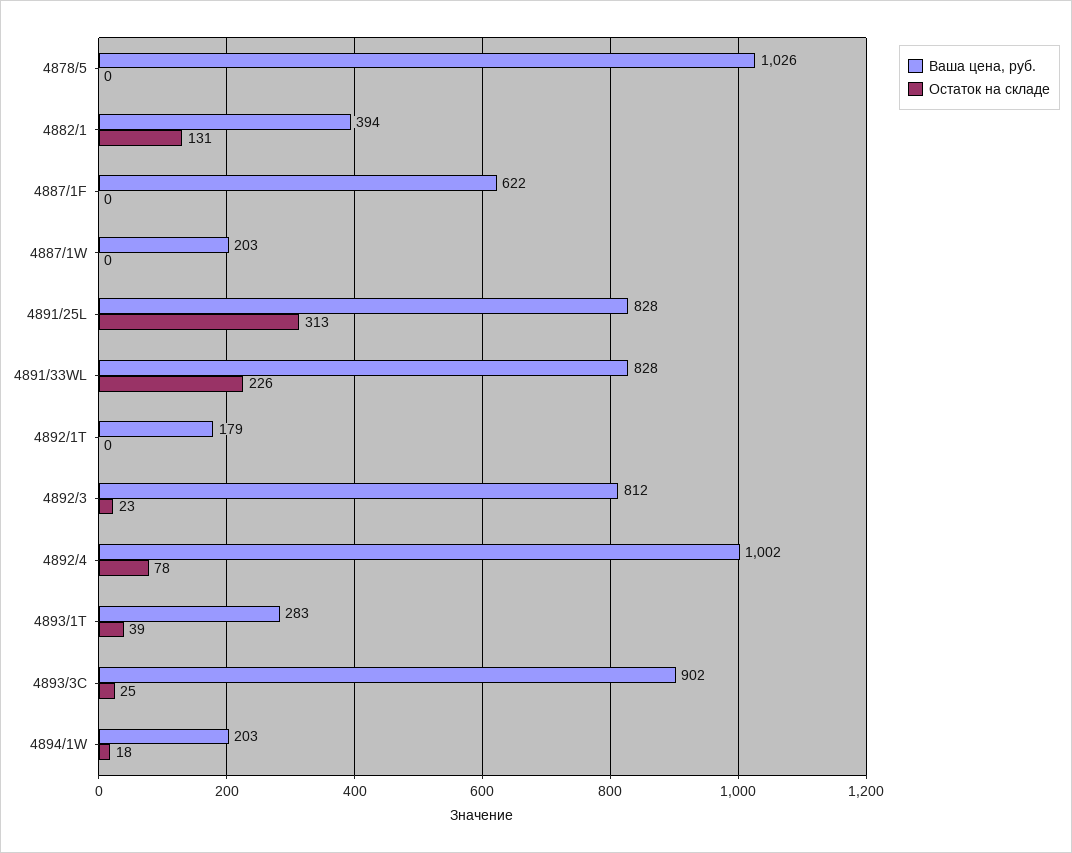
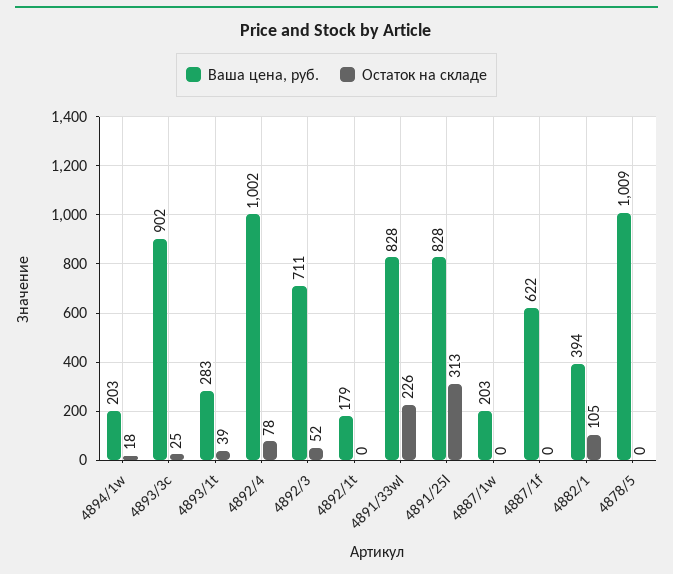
Ваша цена, руб., 4878/5: 1026 -> 1009
Остаток на складе, 4882/1: 131 -> 105
Ваша цена, руб., 4892/3: 812 -> 711
Остаток на складе, 4892/3: 23 -> 52

